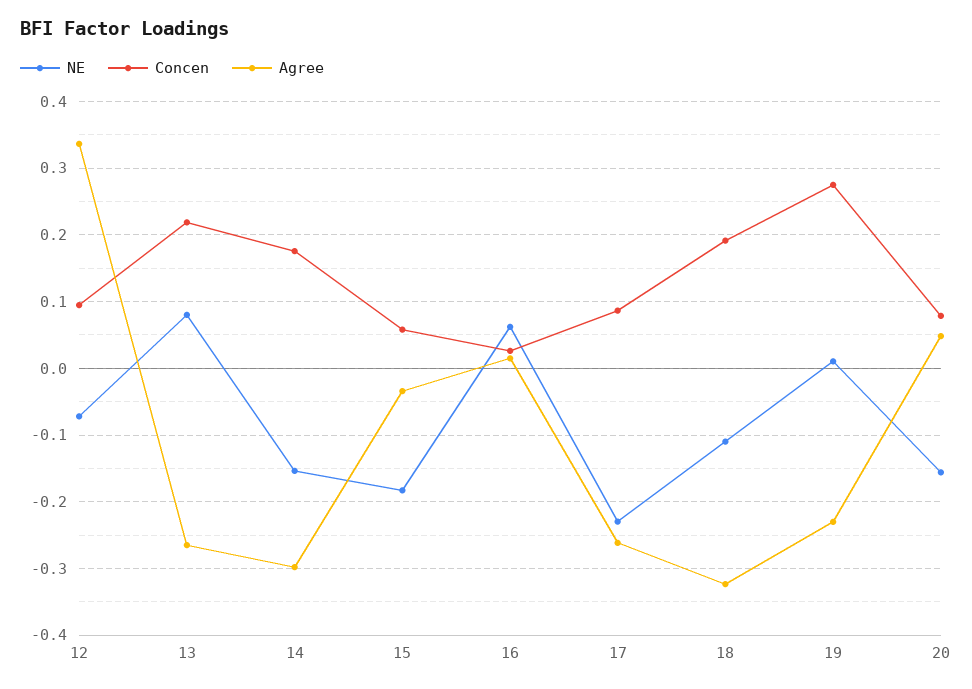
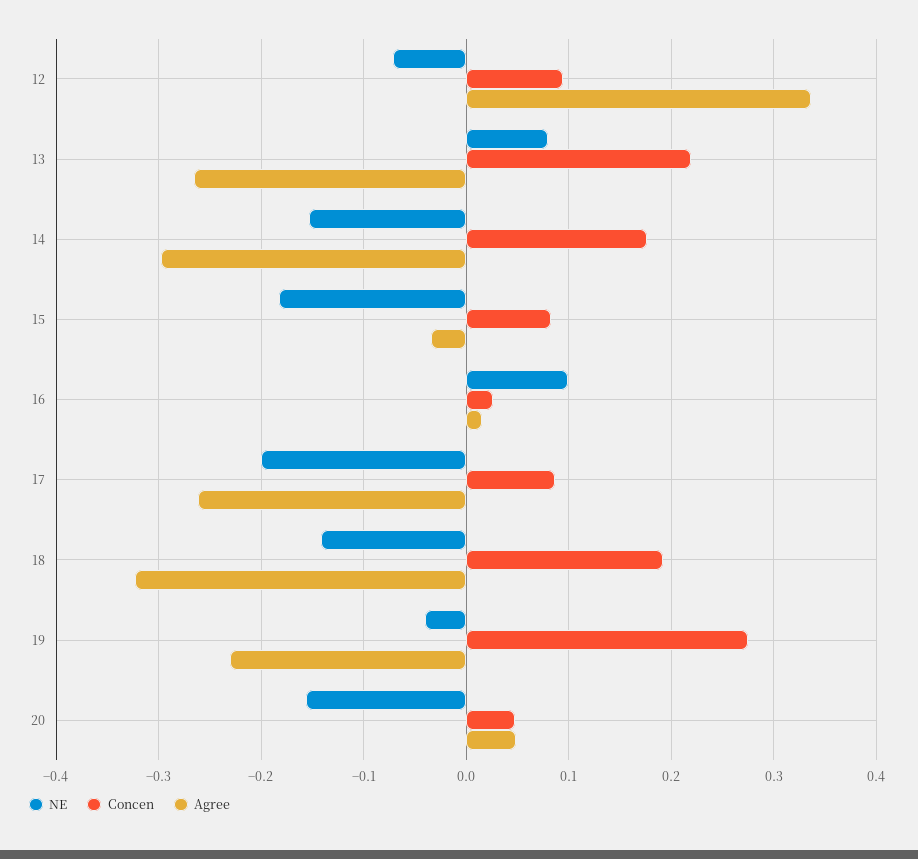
Concen, 15: 0.06 -> 0.08
NE, 16: 0.06 -> 0.1
NE, 17: -0.23 -> -0.2
NE, 18: -0.11 -> -0.14
NE, 19: 0.01 -> -0.04
Concen, 20: 0.08 -> 0.05

